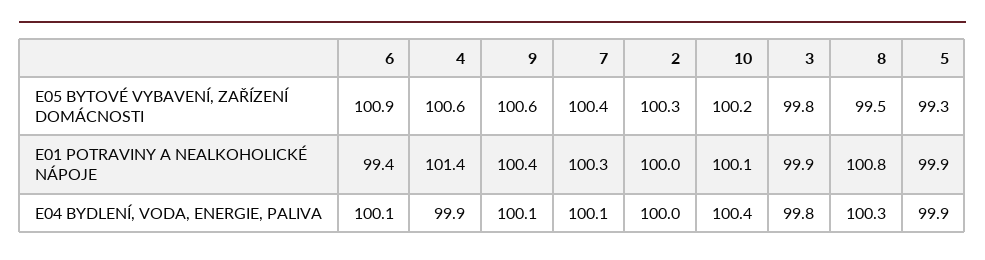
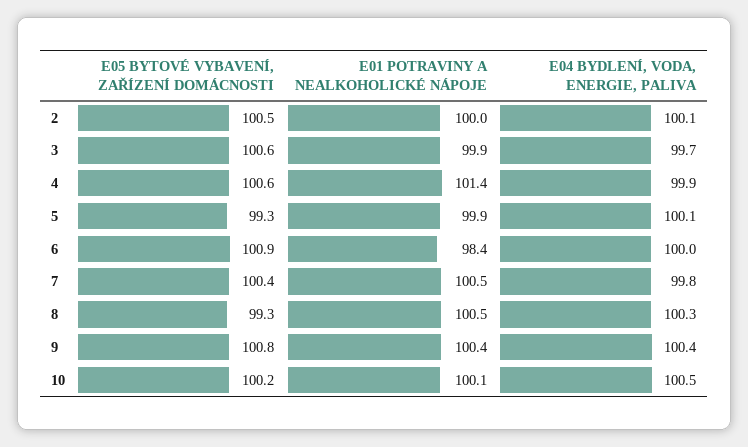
9, E05 BYTOVÉ VYBAVENÍ, ZAŘÍZENÍ DOMÁCNOSTI: 100.6 -> 100.8
2, E05 BYTOVÉ VYBAVENÍ, ZAŘÍZENÍ DOMÁCNOSTI: 100.3 -> 100.5
3, E05 BYTOVÉ VYBAVENÍ, ZAŘÍZENÍ DOMÁCNOSTI: 99.8 -> 100.6
8, E05 BYTOVÉ VYBAVENÍ, ZAŘÍZENÍ DOMÁCNOSTI: 99.5 -> 99.3
6, E01 POTRAVINY A NEALKOHOLICKÉ NÁPOJE: 99.4 -> 98.4
7, E01 POTRAVINY A NEALKOHOLICKÉ NÁPOJE: 100.3 -> 100.5
8, E01 POTRAVINY A NEALKOHOLICKÉ NÁPOJE: 100.8 -> 100.5
6, E04 BYDLENÍ, VODA, ENERGIE, PALIVA: 100.1 -> 100
9, E04 BYDLENÍ, VODA, ENERGIE, PALIVA: 100.1 -> 100.4
7, E04 BYDLENÍ, VODA, ENERGIE, PALIVA: 100.1 -> 99.8
2, E04 BYDLENÍ, VODA, ENERGIE, PALIVA: 100 -> 100.1
10, E04 BYDLENÍ, VODA, ENERGIE, PALIVA: 100.4 -> 100.5
3, E04 BYDLENÍ, VODA, ENERGIE, PALIVA: 99.8 -> 99.7
5, E04 BYDLENÍ, VODA, ENERGIE, PALIVA: 99.9 -> 100.1

